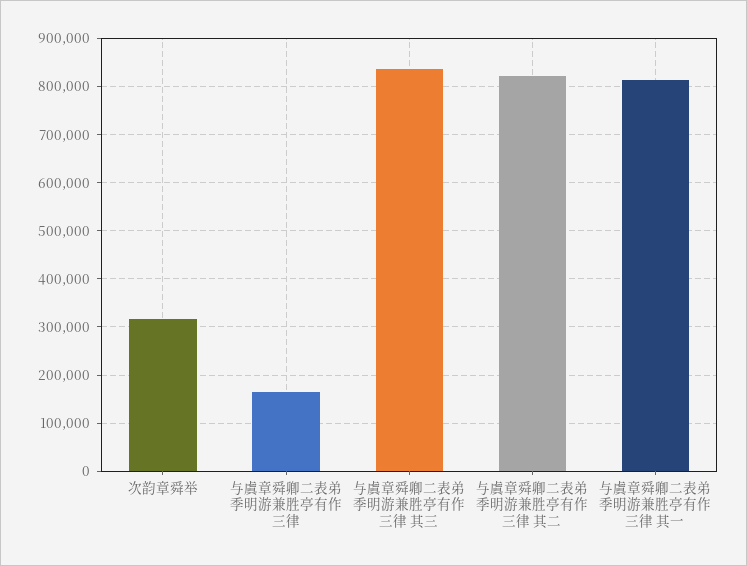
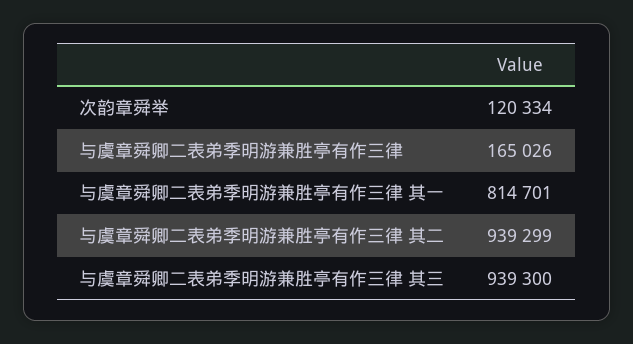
次韵章舜举: 320000 -> 120334
与虞章舜卿二表弟季明游兼胜亭有作三律 其三: 840000 -> 939300
与虞章舜卿二表弟季明游兼胜亭有作三律 其二: 820000 -> 939299

